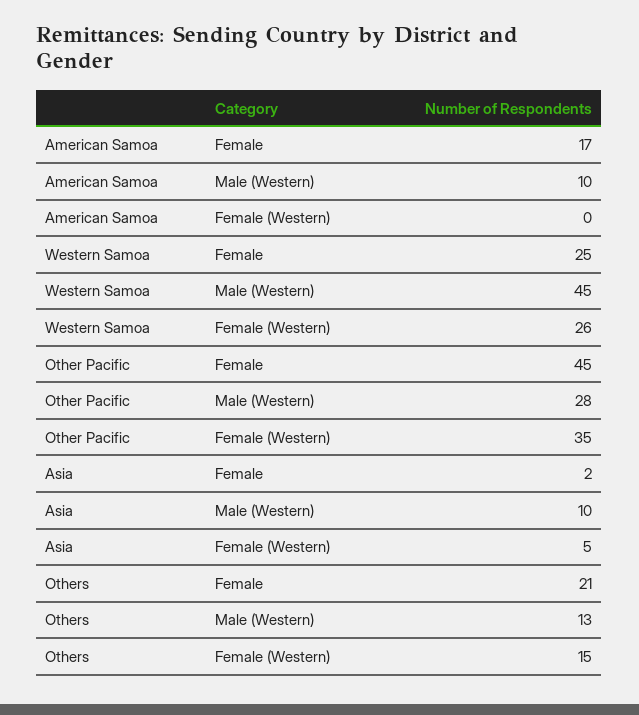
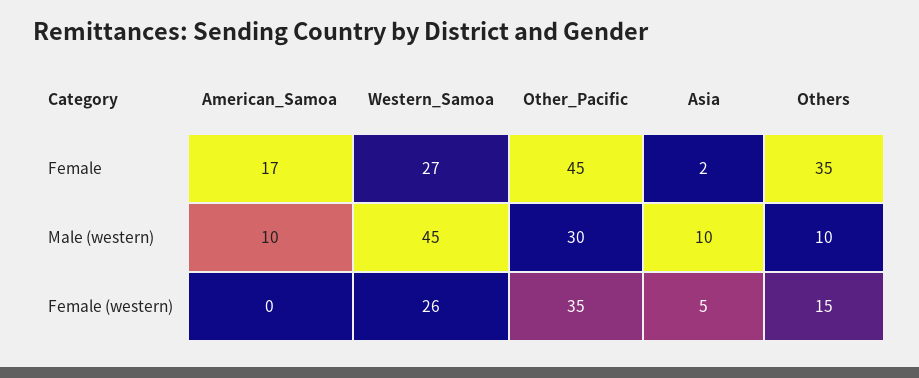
Western Samoa, Female: 25 -> 27
Other Pacific, Male (Western): 28 -> 30
Others, Female: 21 -> 35
Others, Male (Western): 13 -> 10

